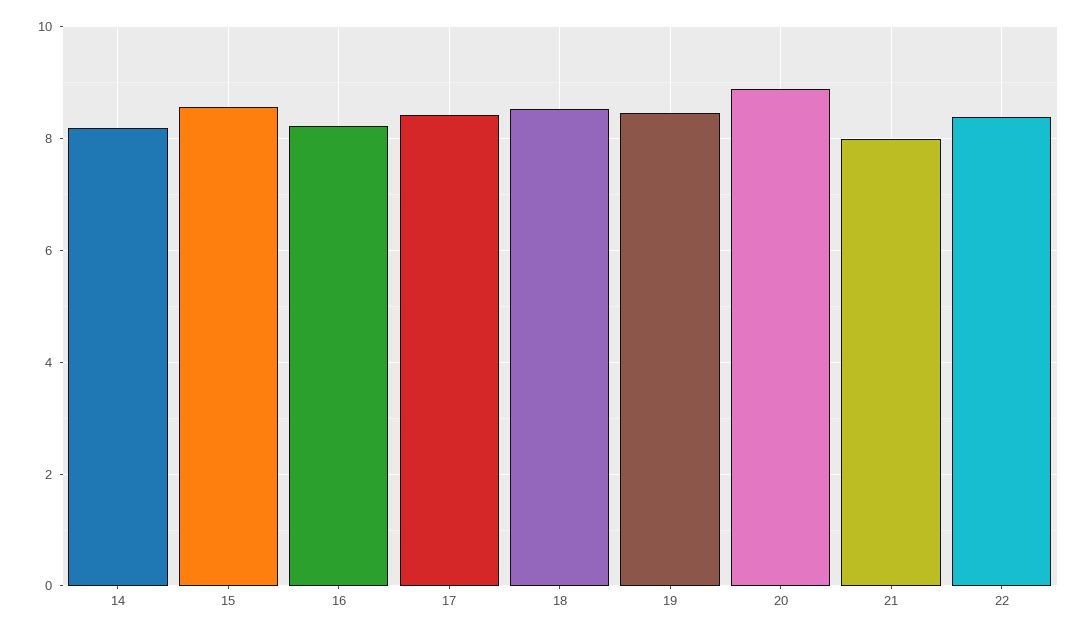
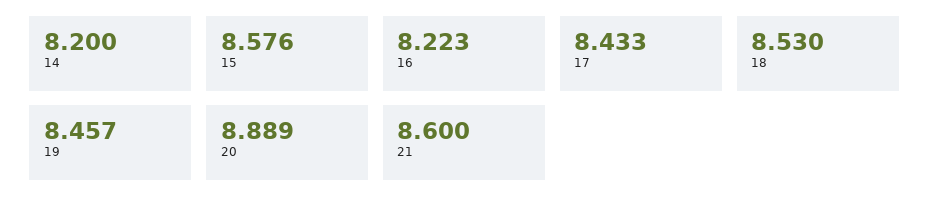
21: 8 -> 8.6
22: 8.4 -> none

